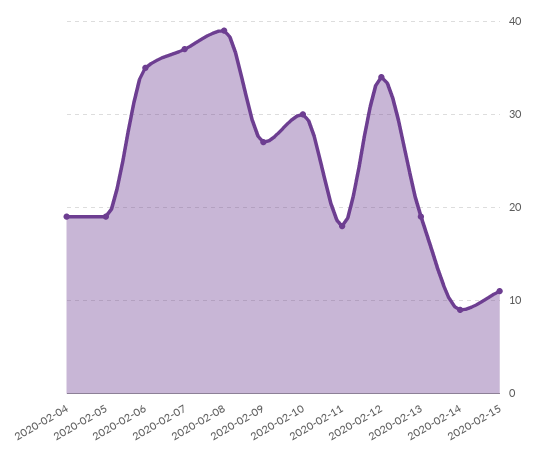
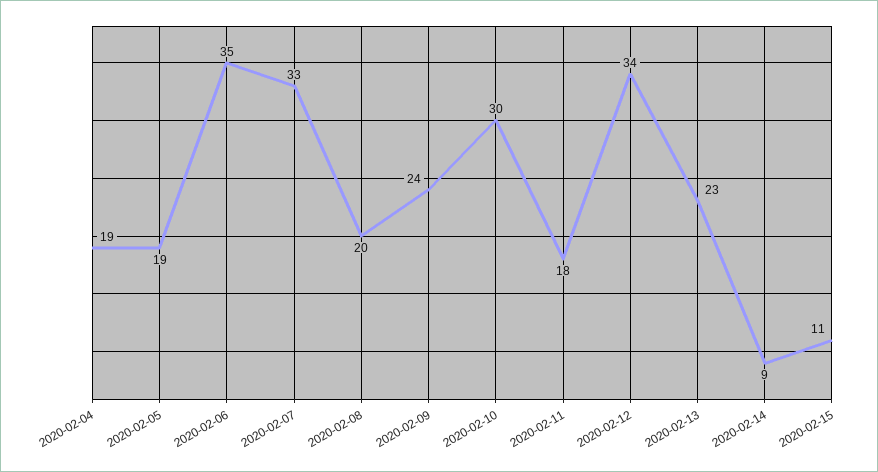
2020-02-07: 37 -> 33
2020-02-08: 39 -> 20
2020-02-09: 27 -> 24
2020-02-13: 19 -> 23

